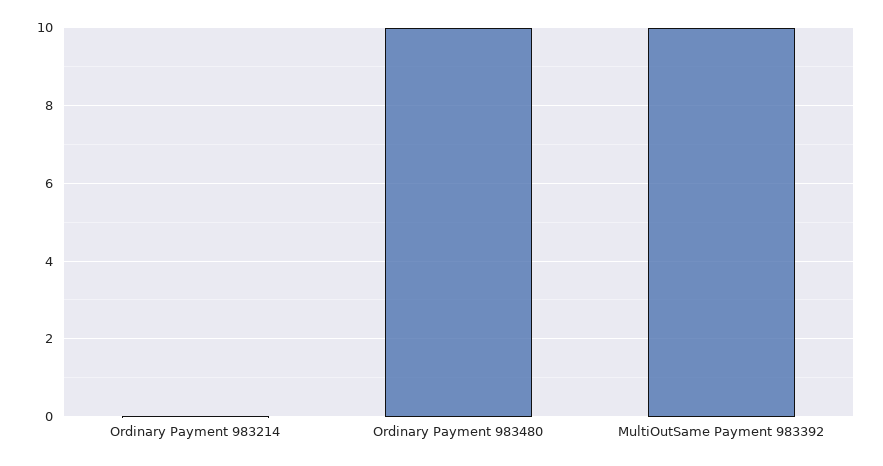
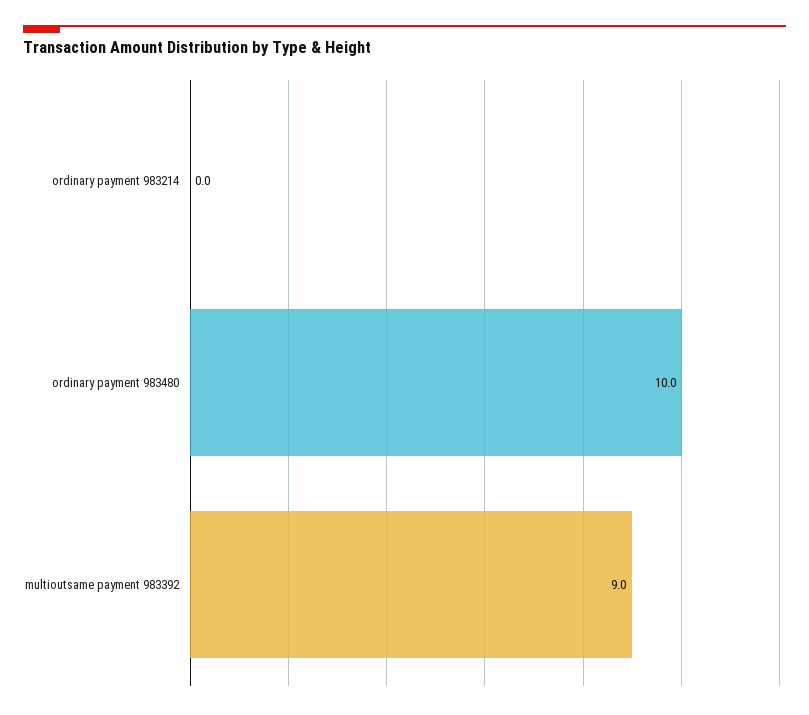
MultiOutSame Payment 983392: 10 -> 9

